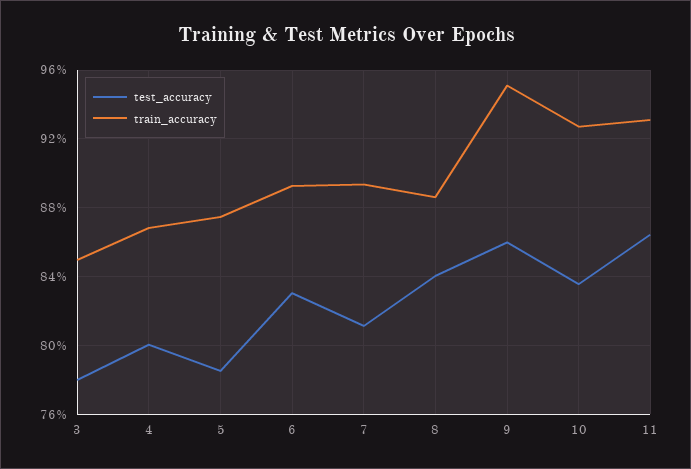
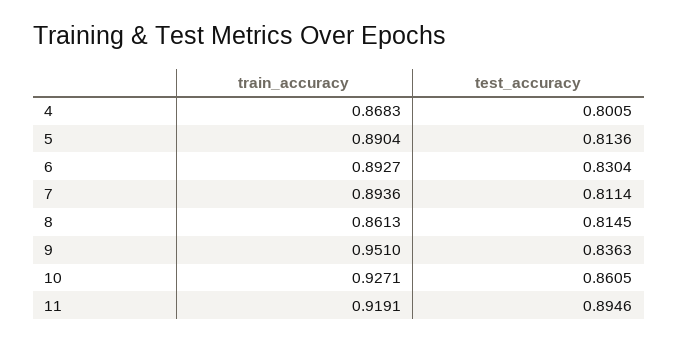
test_accuracy, 3: 0.78 -> none
train_accuracy, 3: 0.85 -> none
test_accuracy, 5: 0.785 -> 0.8136
train_accuracy, 5: 0.875 -> 0.8904
test_accuracy, 8: 0.84 -> 0.8145
train_accuracy, 8: 0.885 -> 0.8613
test_accuracy, 9: 0.86 -> 0.8363
test_accuracy, 10: 0.835 -> 0.8605
test_accuracy, 11: 0.865 -> 0.8946
train_accuracy, 11: 0.93 -> 0.9191

